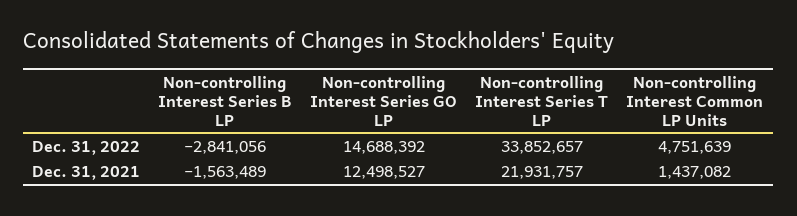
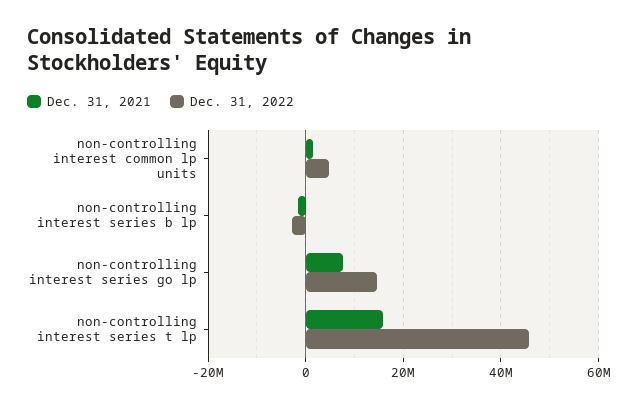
Dec. 31, 2022, Non-controlling Interest Series T LP: 33852657 -> 46000000
Dec. 31, 2021, Non-controlling Interest Series GO LP: 12498527 -> 8000000
Dec. 31, 2021, Non-controlling Interest Series T LP: 21931757 -> 16000000

